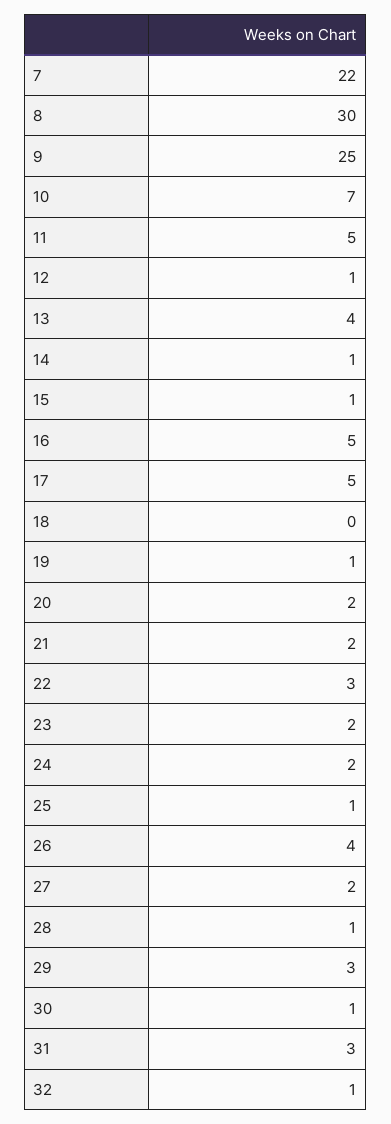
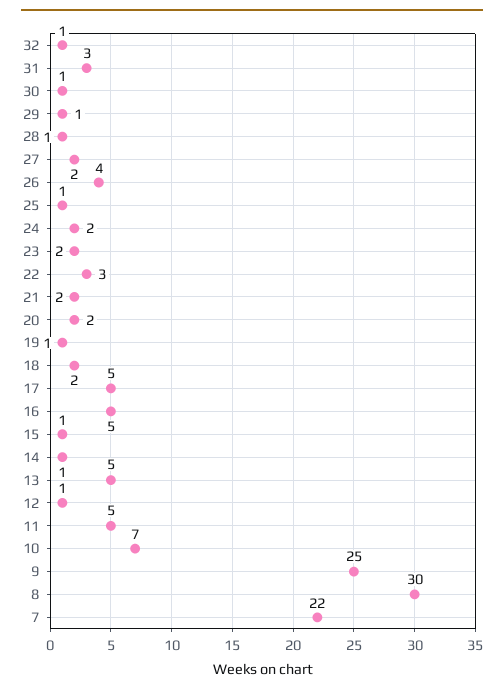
13: 4 -> 5
18: 0 -> 2
29: 3 -> 1

